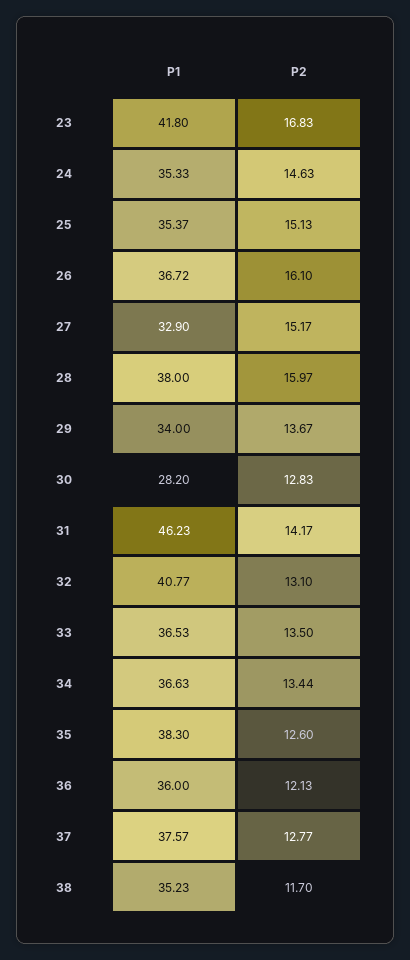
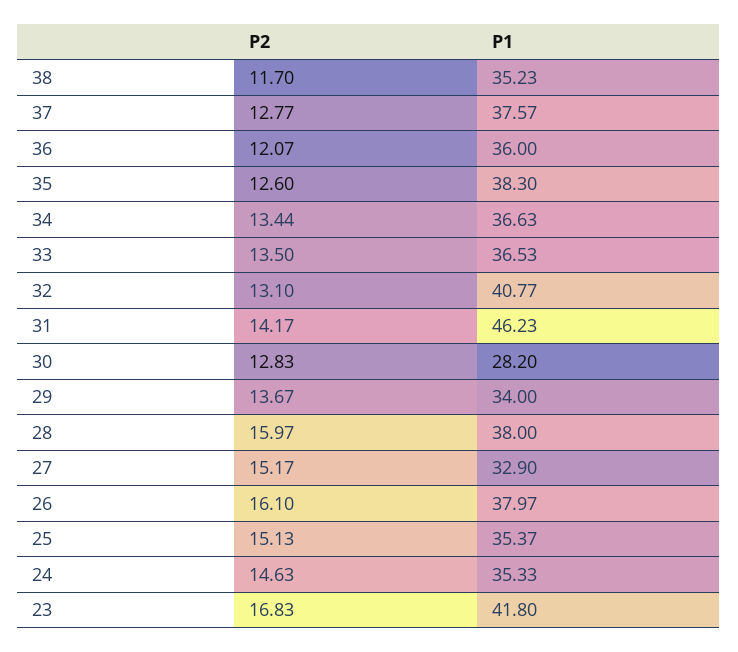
P1, 26: 36.72 -> 37.97
P2, 36: 12.13 -> 12.07

